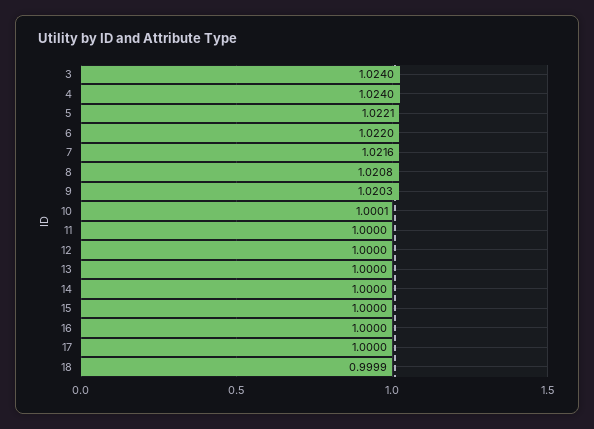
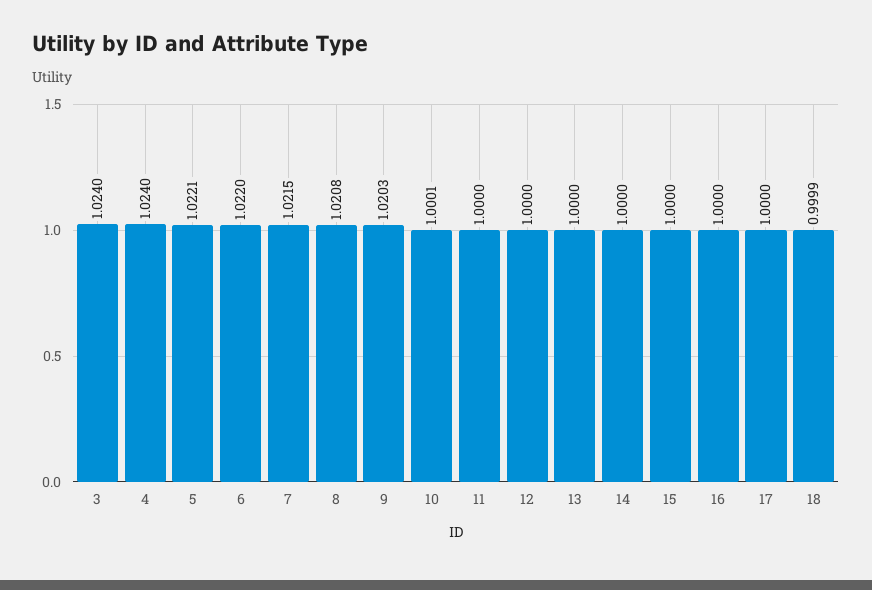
7: 1.0216 -> 1.0215

